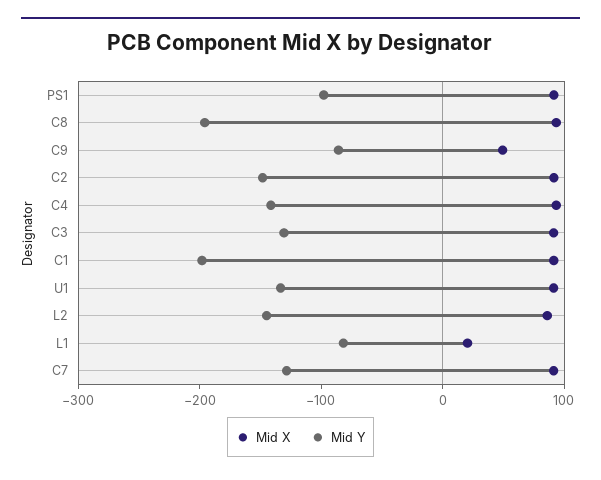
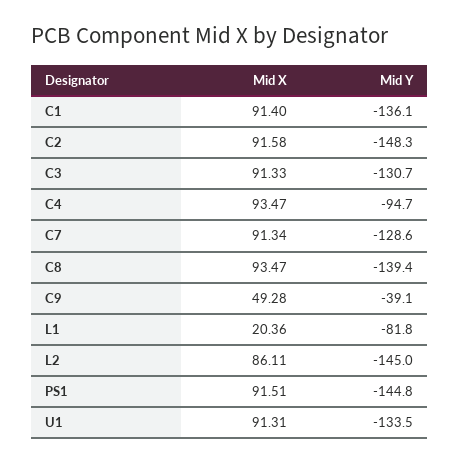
Mid Y, PS1: -100 -> -144.8
Mid Y, C8: -200 -> -139.4
Mid Y, C9: -80 -> -39.1
Mid Y, C4: -140 -> -94.7
Mid Y, C1: -200 -> -136.1

